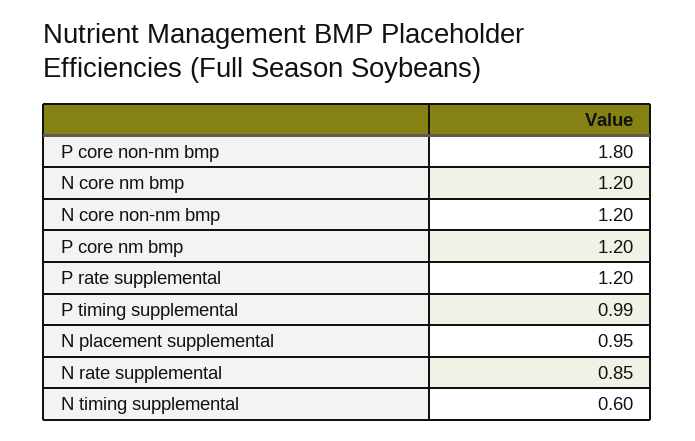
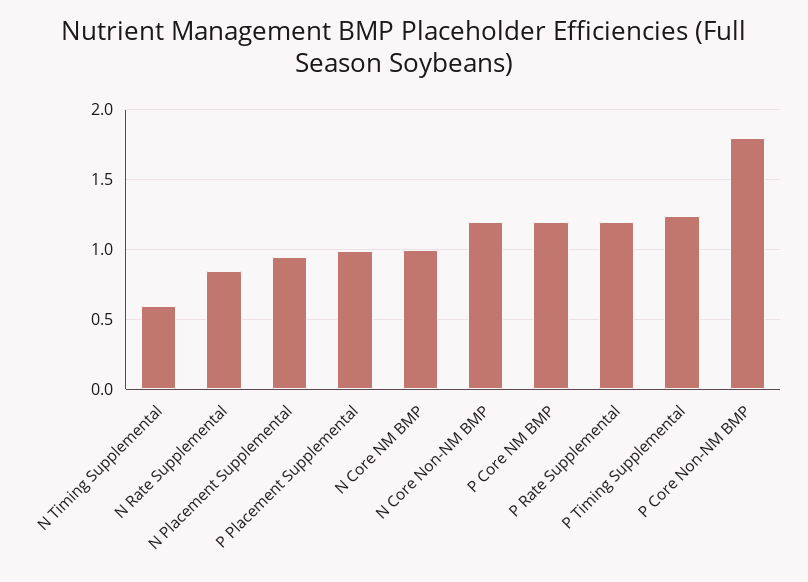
N core nm bmp: 1.2 -> 1
P timing supplemental: 0.99 -> 1.25
P Placement Supplemental: none -> 1

